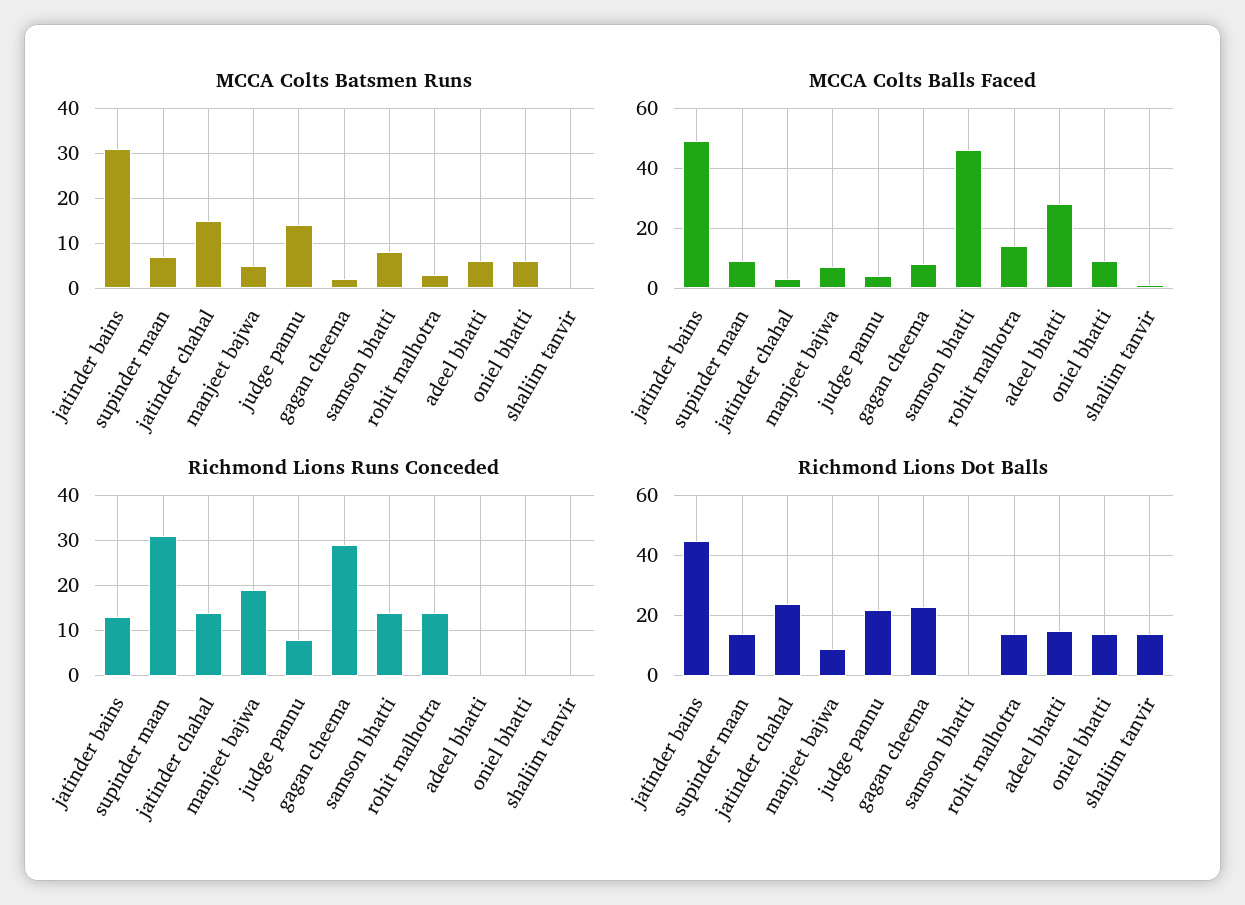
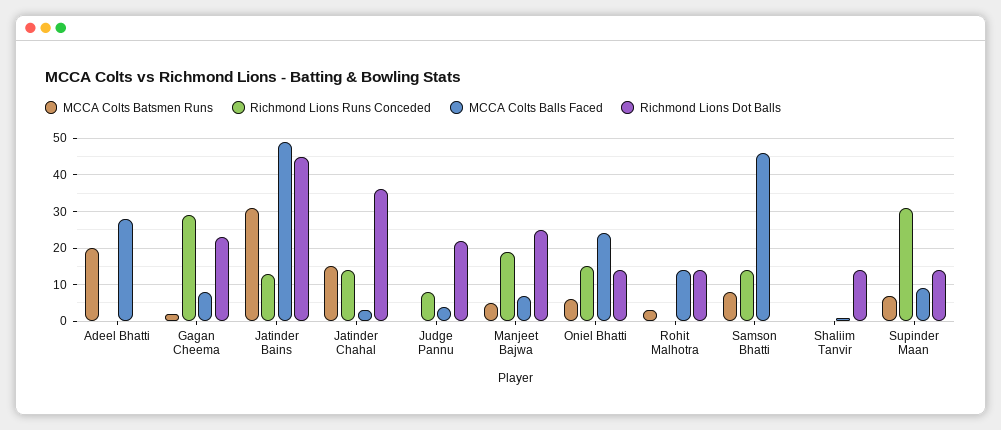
MCCA Colts Batsmen Runs, judge pannu: 15 -> 0
MCCA Colts Batsmen Runs, adeel bhatti: 5 -> 20
MCCA Colts Balls Faced, oniel bhatti: 10 -> 25
Richmond Lions Runs Conceded, rohit malhotra: 15 -> 0
Richmond Lions Runs Conceded, oniel bhatti: 0 -> 15
Richmond Lions Dot Balls, jatinder chahal: 25 -> 35
Richmond Lions Dot Balls, manjeet bajwa: 10 -> 25
Richmond Lions Dot Balls, adeel bhatti: 15 -> 0

